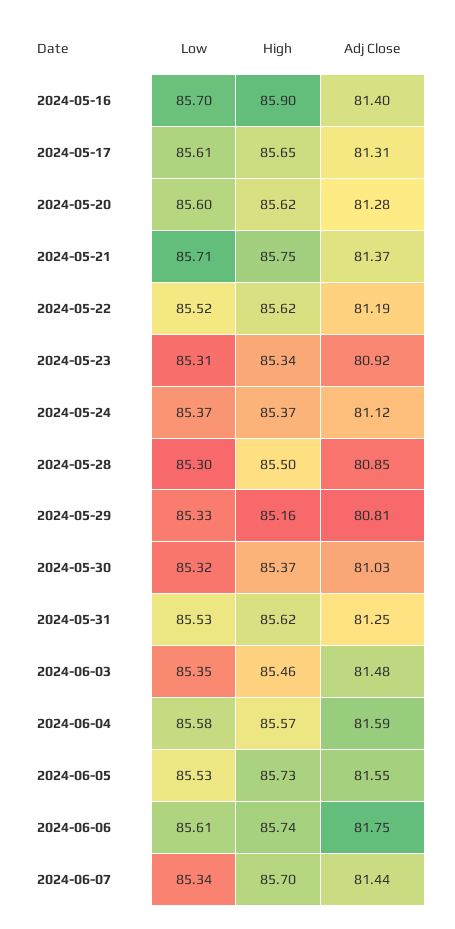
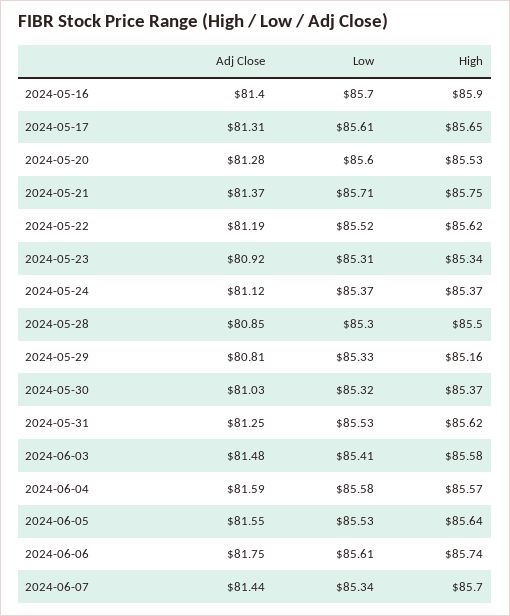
High, 2024-05-20: 85.62 -> 85.53
Low, 2024-06-03: 85.35 -> 85.41
High, 2024-06-03: 85.46 -> 85.58
High, 2024-06-05: 85.73 -> 85.64

